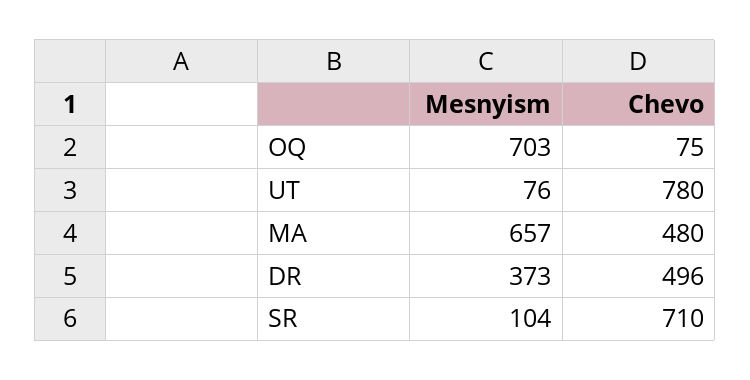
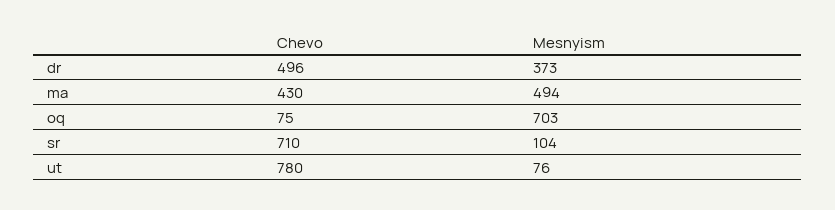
Mesnyism, MA: 657 -> 494
Chevo, MA: 480 -> 430

